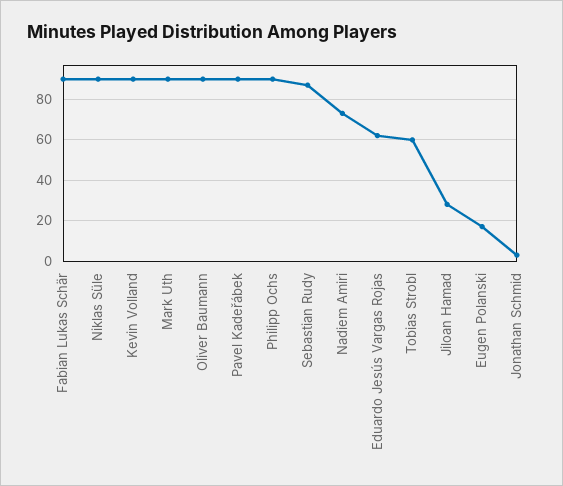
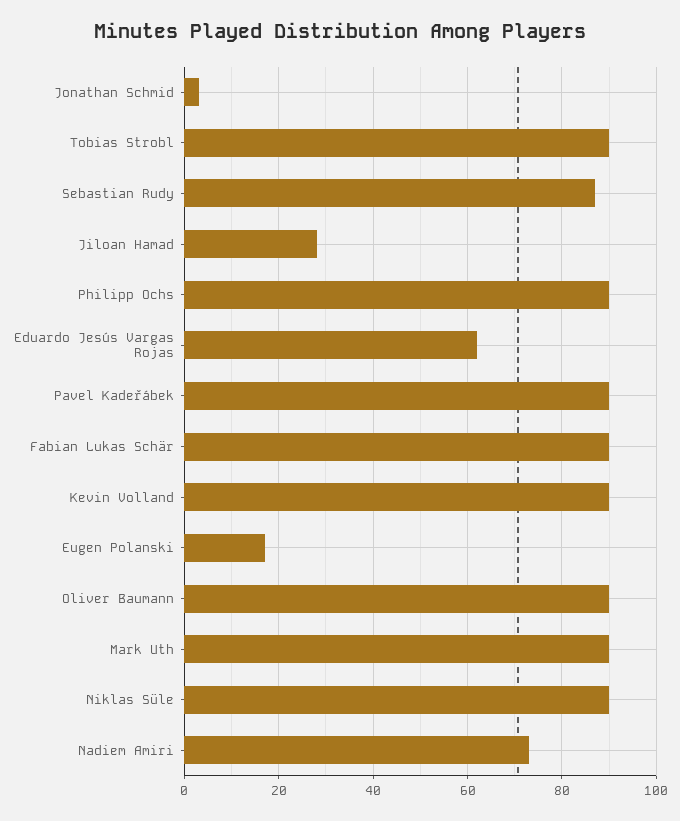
Tobias Strobl: 60 -> 90

